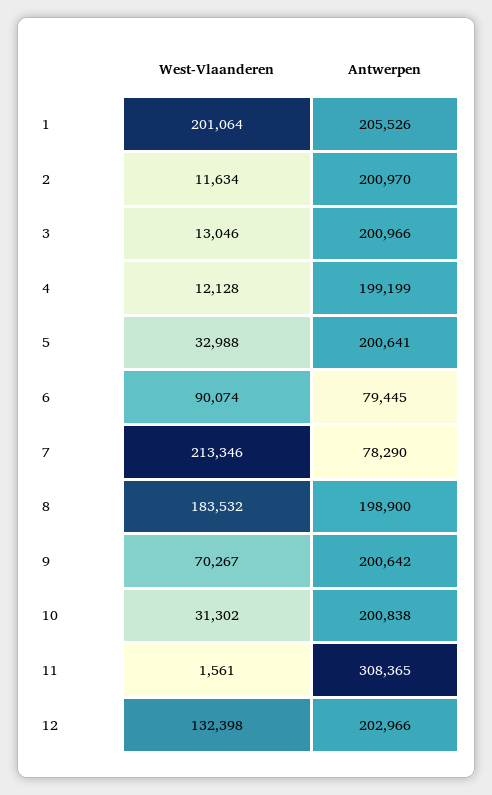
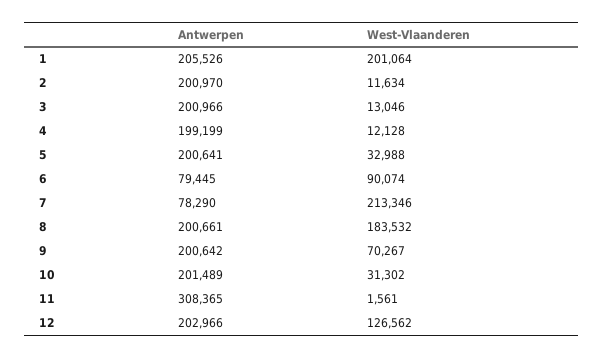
Antwerpen, 8: 198900 -> 200661
Antwerpen, 10: 200838 -> 201489
West-Vlaanderen, 12: 132398 -> 126562

